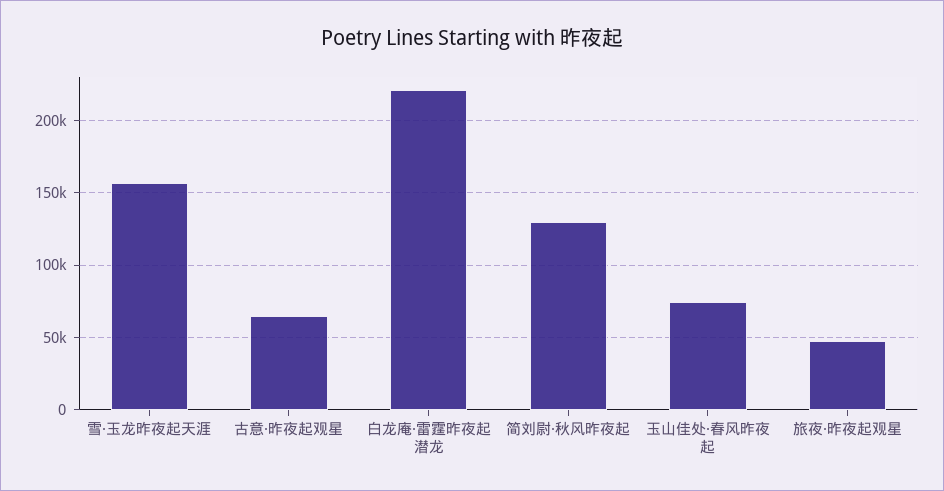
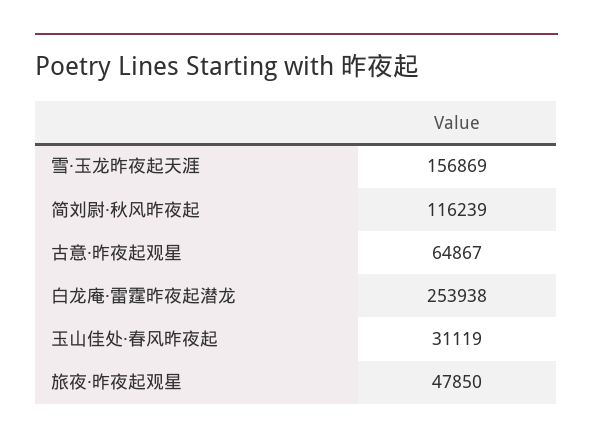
白龙庵·雷霆昨夜起潜龙: 220000 -> 253938
简刘尉·秋风昨夜起: 130000 -> 116239
玉山佳处·春风昨夜起: 75000 -> 31119

